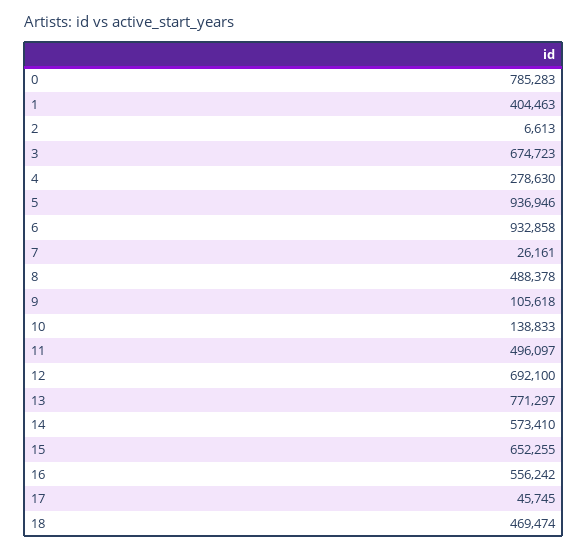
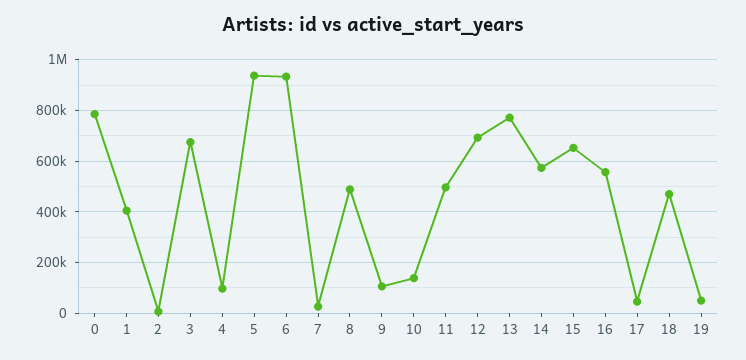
4: 278630 -> 100000
19: none -> 50000

